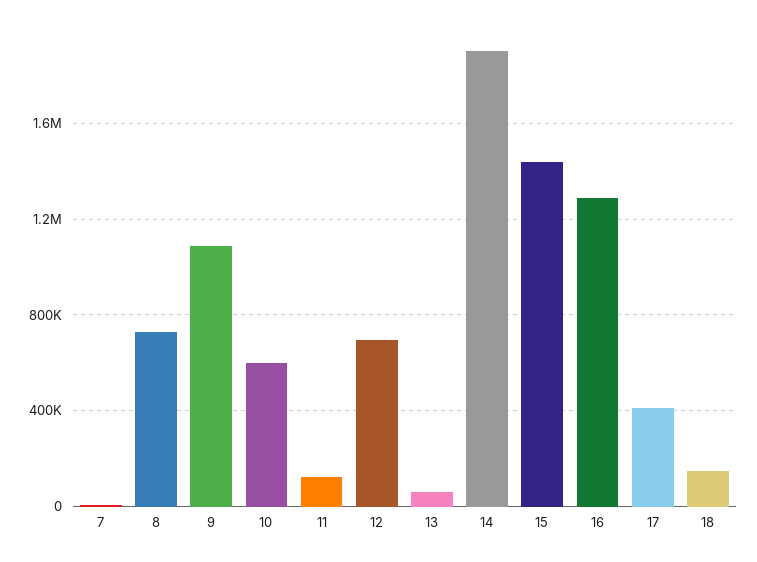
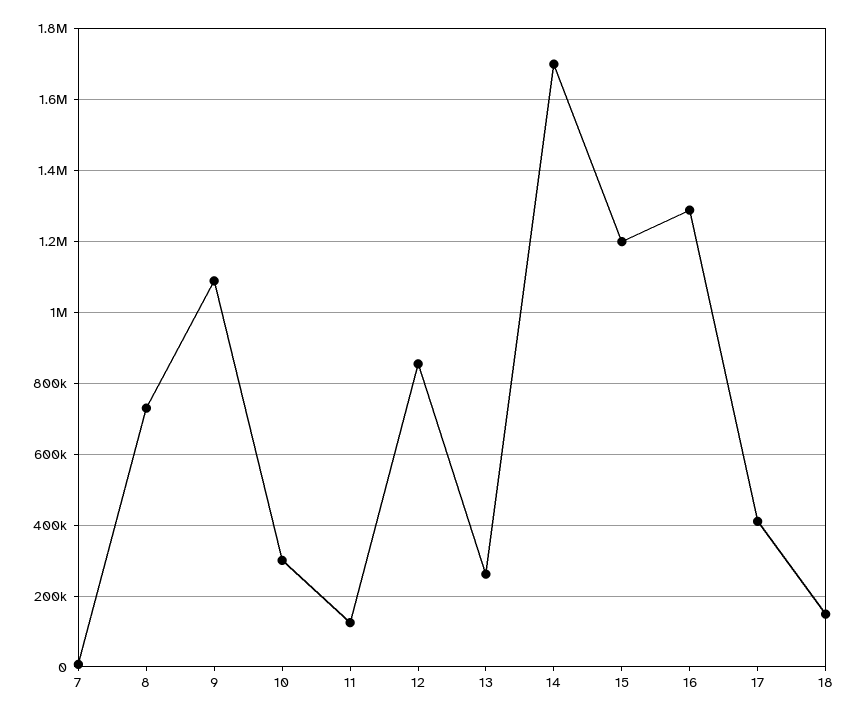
10: 600000 -> 300000
12: 700000 -> 860000
13: 50000 -> 260000
14: 1900000 -> 1700000
15: 1450000 -> 1200000

